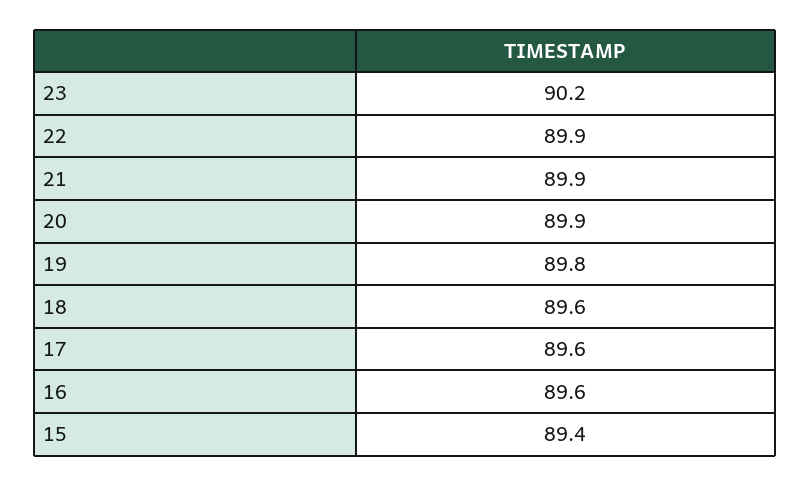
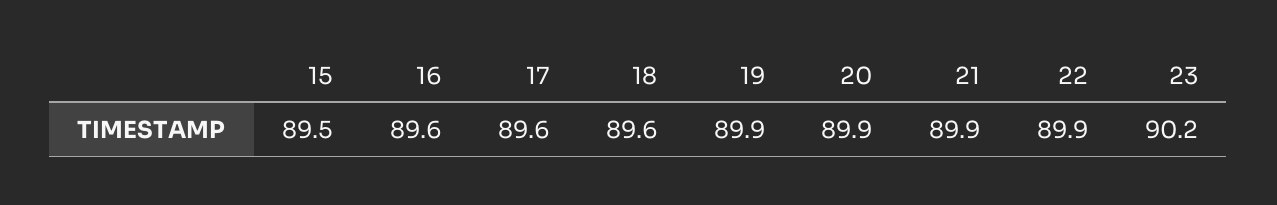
19: 89.8 -> 89.9
15: 89.4 -> 89.5

